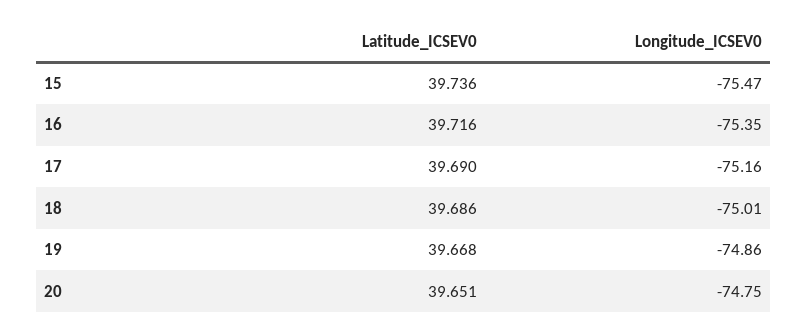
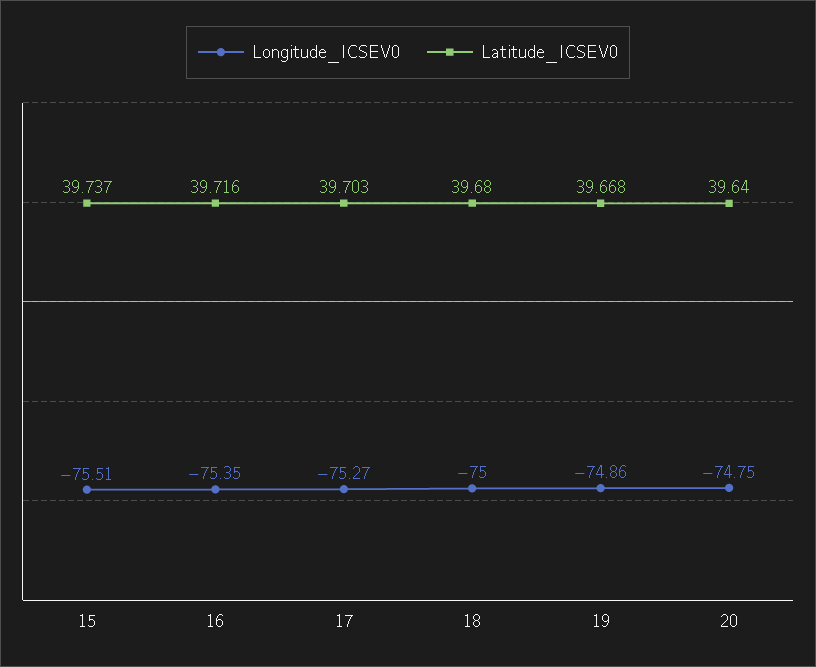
Latitude_ICSEV0, 15: 39.736 -> 39.737
Longitude_ICSEV0, 15: -75.47 -> -75.51
Latitude_ICSEV0, 17: 39.69 -> 39.703
Longitude_ICSEV0, 17: -75.16 -> -75.27
Latitude_ICSEV0, 18: 39.686 -> 39.68
Longitude_ICSEV0, 18: -75.01 -> -75
Latitude_ICSEV0, 20: 39.651 -> 39.64

